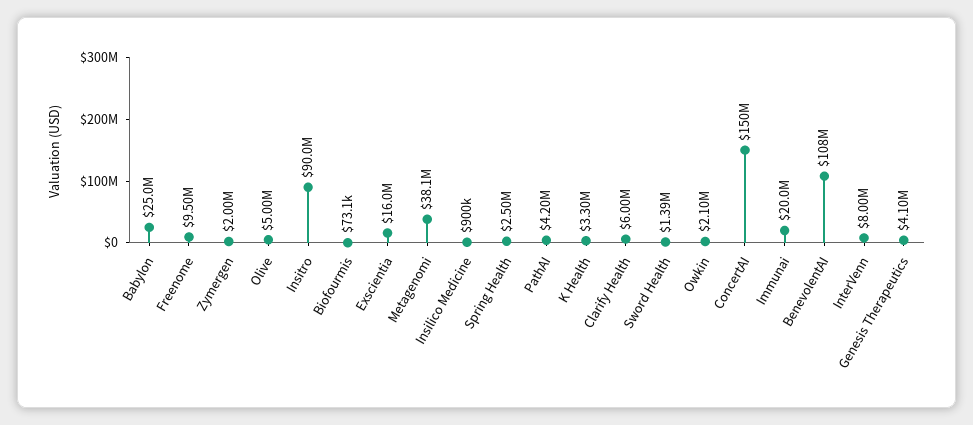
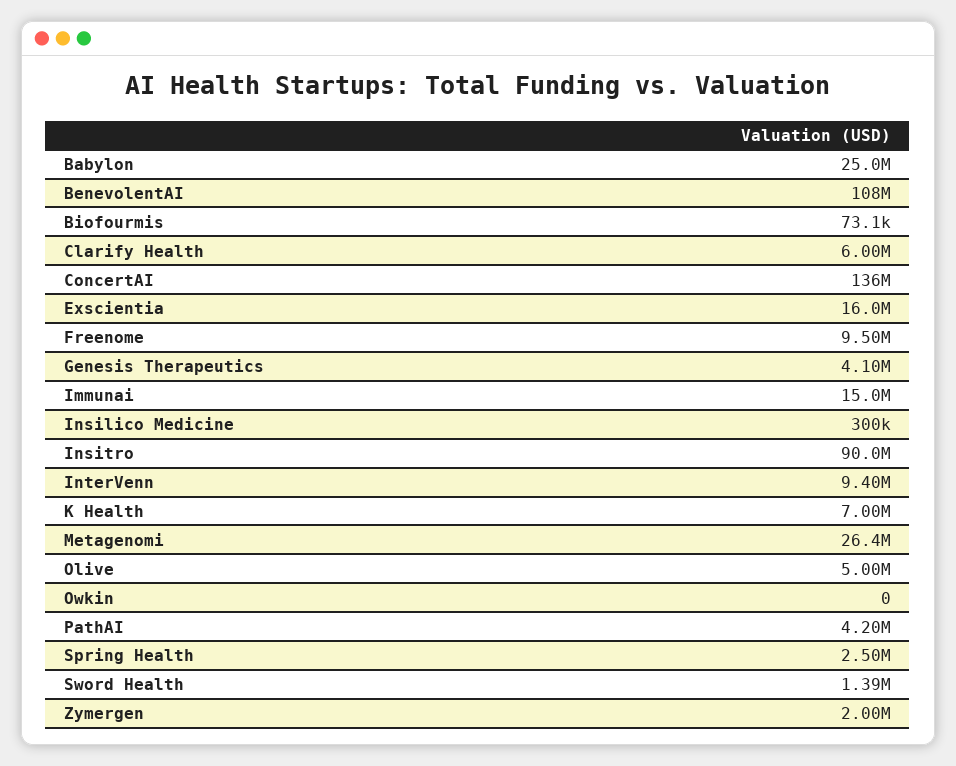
Metagenomi: 38100000 -> 26400000
Insilico Medicine: 900000 -> 300000
K Health: 3300000 -> 7000000
Owkin: 2100000 -> 0
ConcertAI: 150000000 -> 136000000
Immunai: 20000000 -> 15000000
InterVenn: 8000000 -> 9400000

